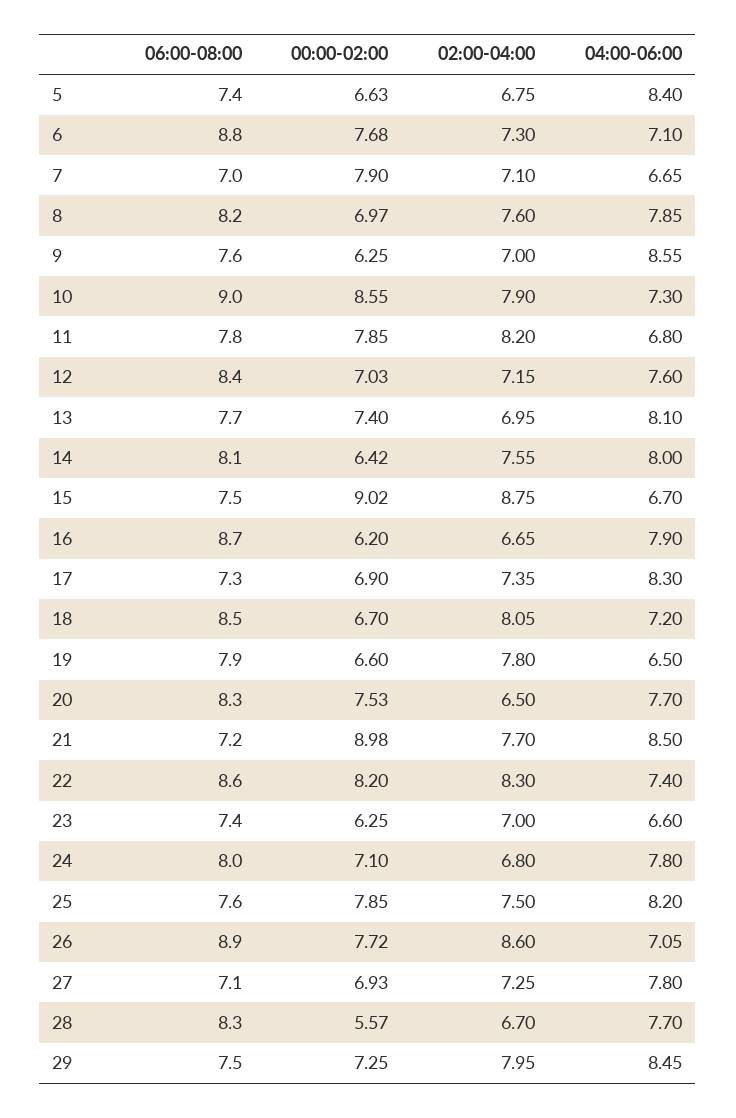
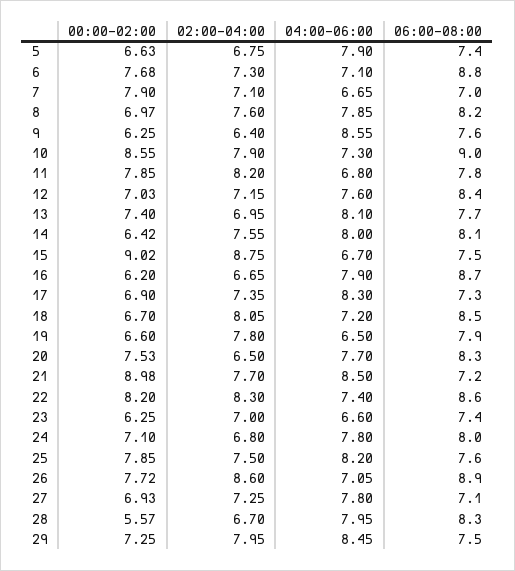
04:00-06:00, 5: 8.4 -> 7.9
02:00-04:00, 9: 7 -> 6.4
04:00-06:00, 28: 7.7 -> 7.95

